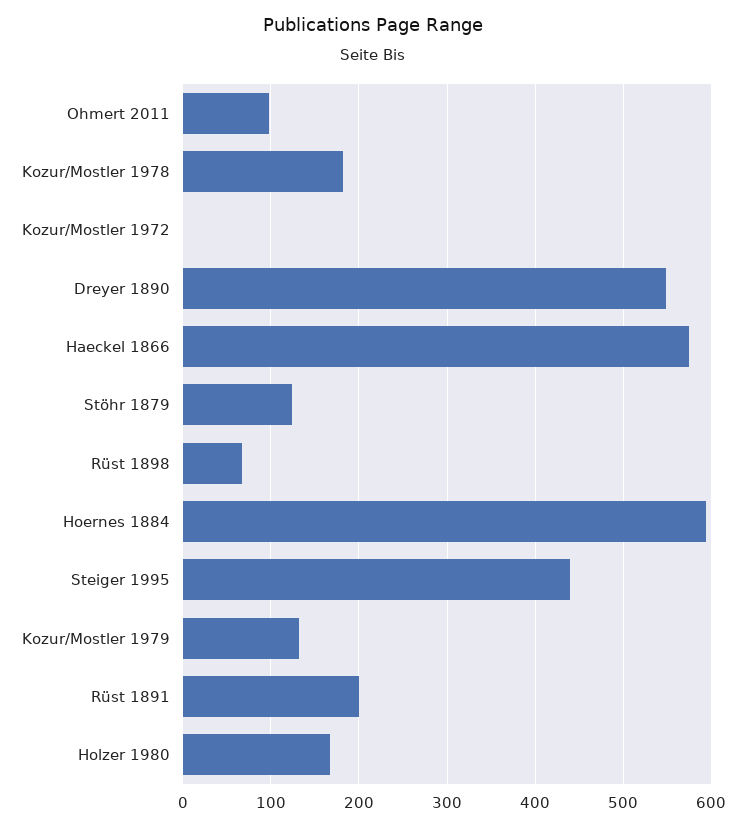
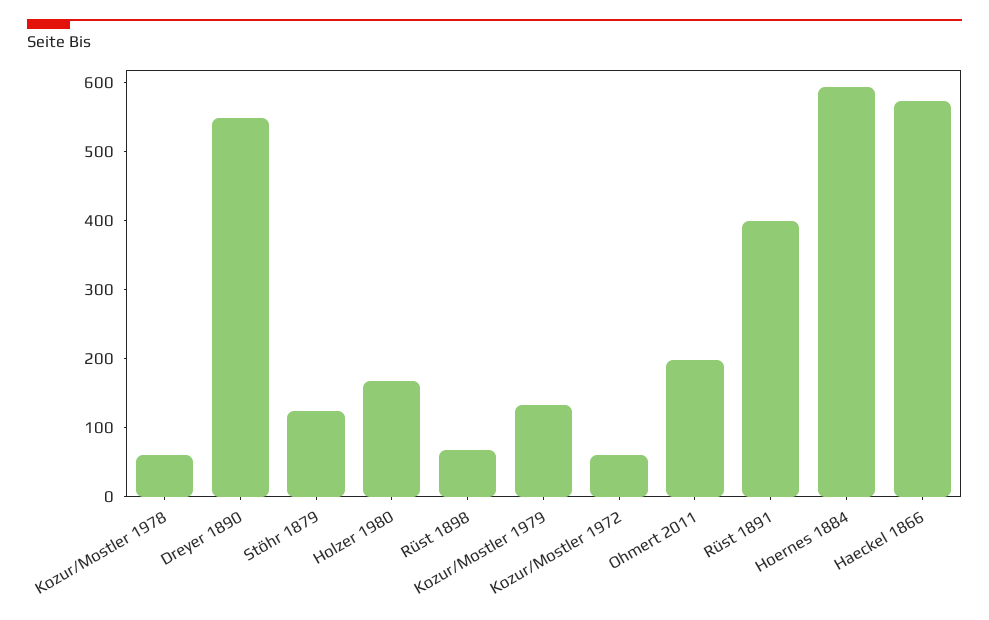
Ohmert 2011: 100 -> 200
Kozur/Mostler 1978: 180 -> 60
Kozur/Mostler 1972: 0 -> 60
Steiger 1995: 440 -> none
Rüst 1891: 200 -> 400

